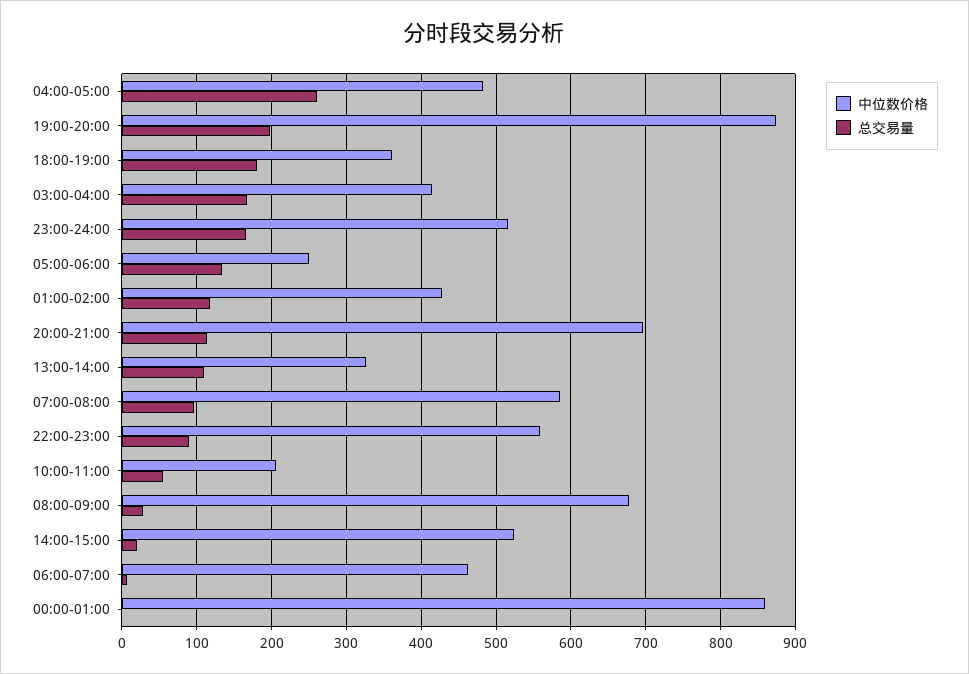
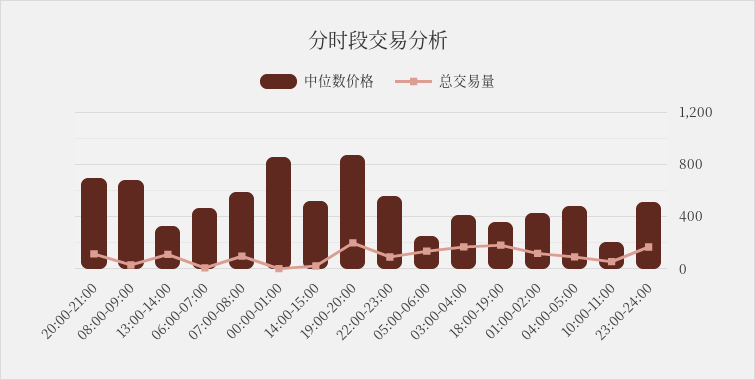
总交易量, 04:00-05:00: 260 -> 100

